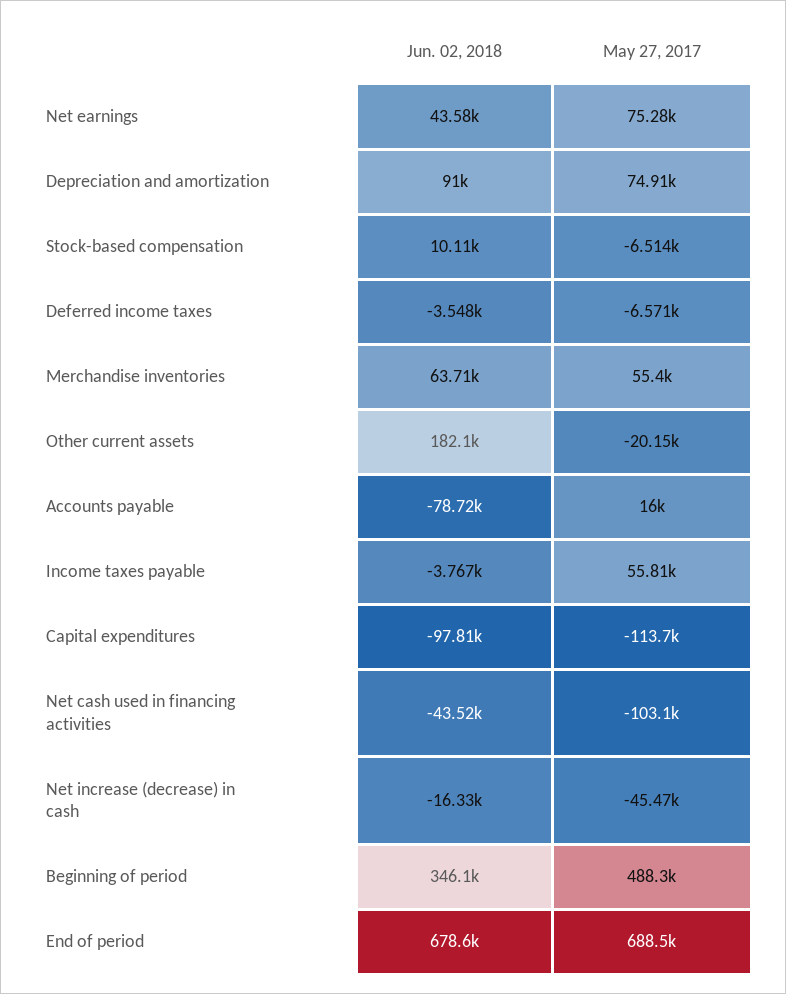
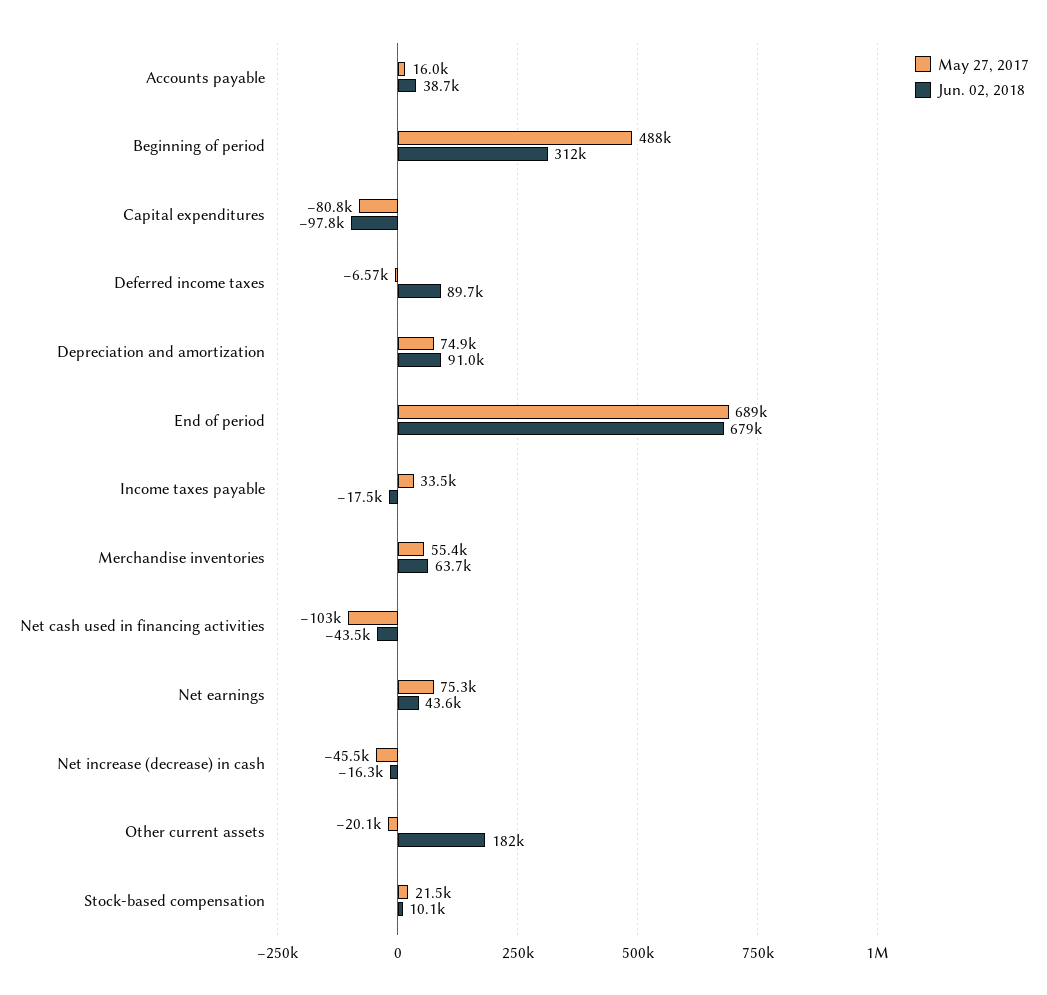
May 27, 2017, Stock-based compensation: -6514 -> 21500
Jun. 02, 2018, Deferred income taxes: -3548 -> 89700
Jun. 02, 2018, Accounts payable: -78720 -> 38700
Jun. 02, 2018, Income taxes payable: -3767 -> -17500
May 27, 2017, Income taxes payable: 55810 -> 33500
May 27, 2017, Capital expenditures: -113700 -> -80800
Jun. 02, 2018, Beginning of period: 346100 -> 312000

